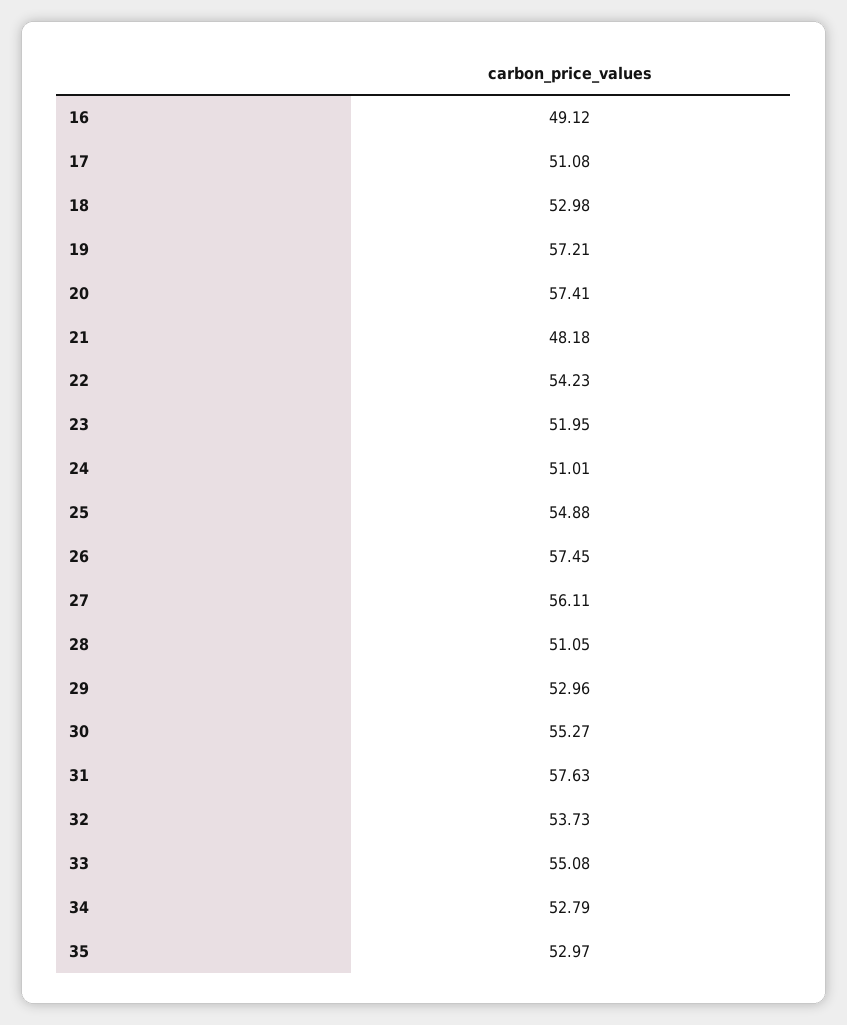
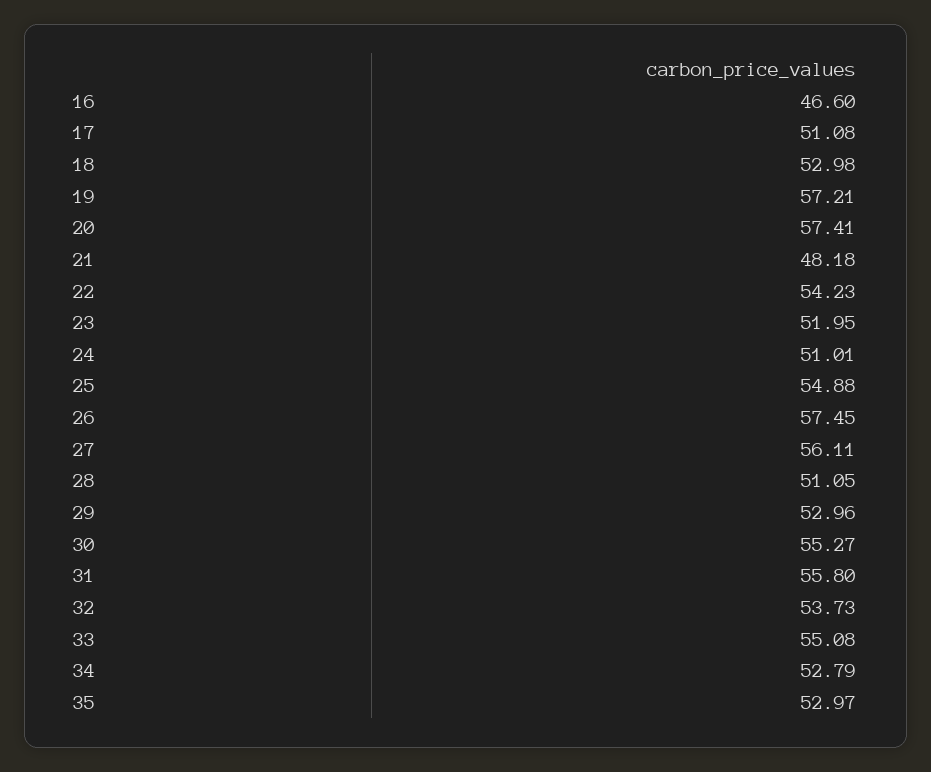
16: 49.12 -> 46.6
31: 57.63 -> 55.8

